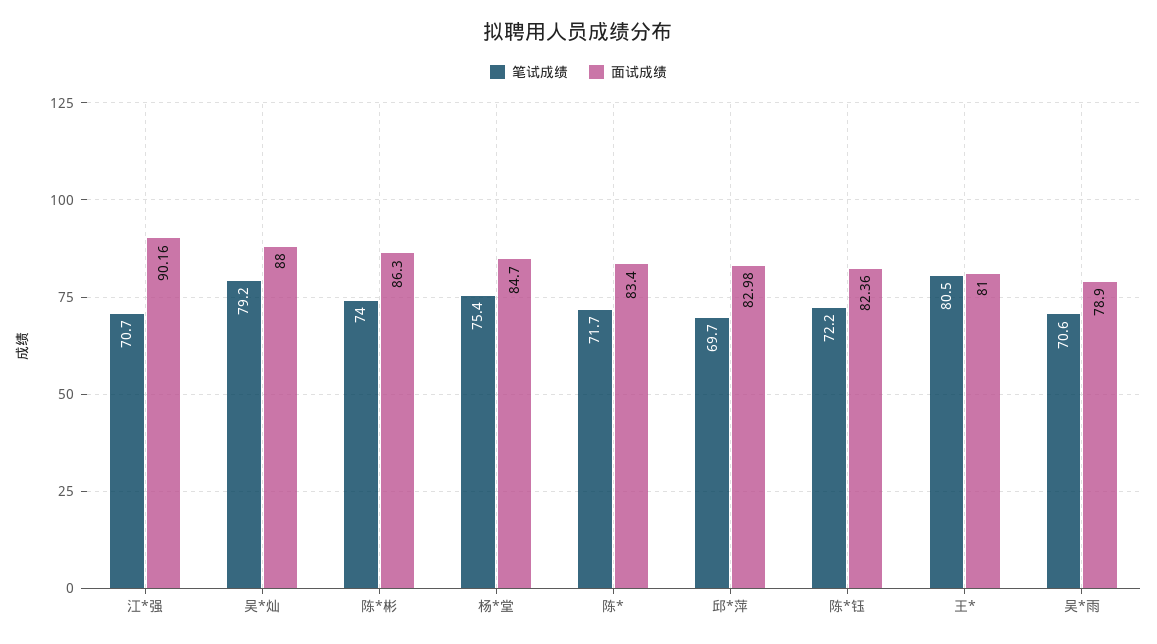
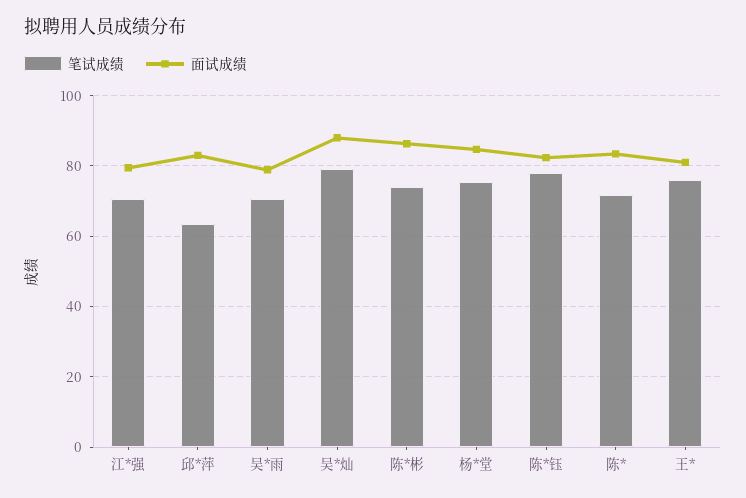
面试成绩, 江*强: 90.16 -> 80
笔试成绩, 邱*萍: 69.7 -> 64
笔试成绩, 陈*钰: 72.2 -> 78
笔试成绩, 王*: 80.5 -> 76

